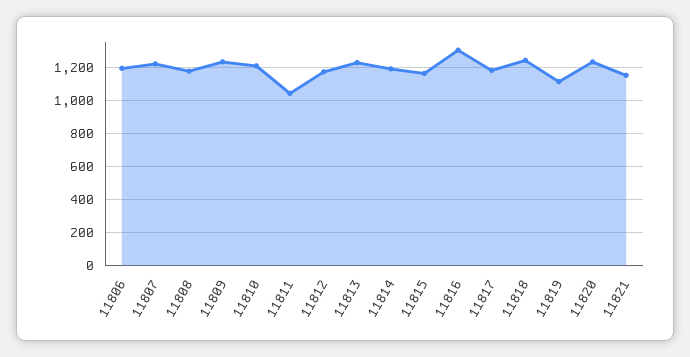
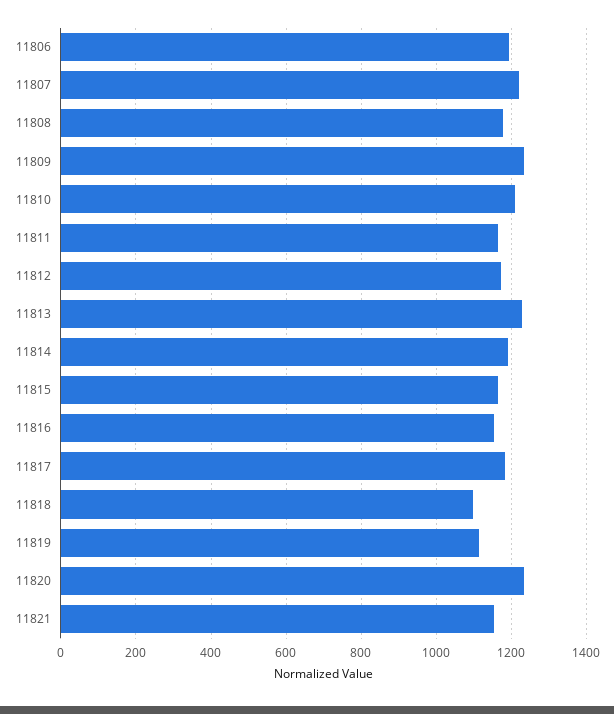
11811: 1050 -> 1160
11816: 1300 -> 1160
11818: 1250 -> 1100

